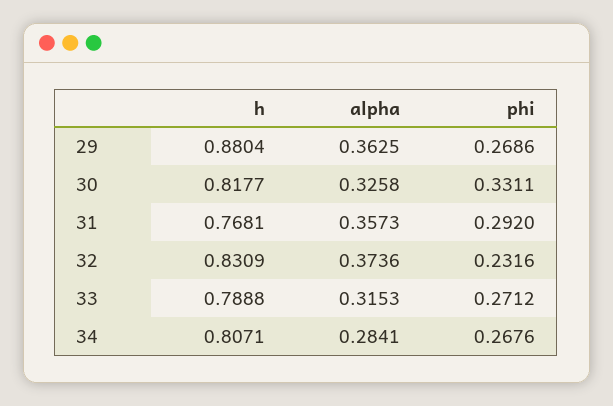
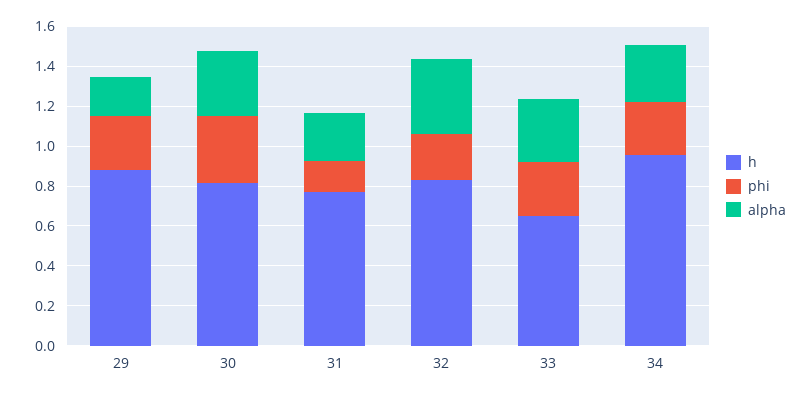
alpha, 29: 0.3625 -> 0.2
alpha, 31: 0.3573 -> 0.25
phi, 31: 0.292 -> 0.15
h, 33: 0.7888 -> 0.65
h, 34: 0.8071 -> 0.95

